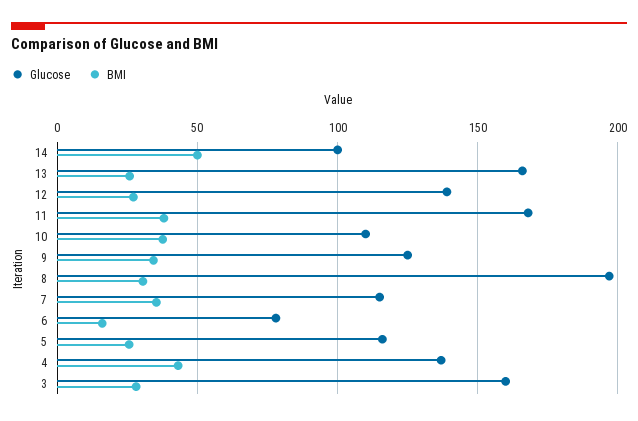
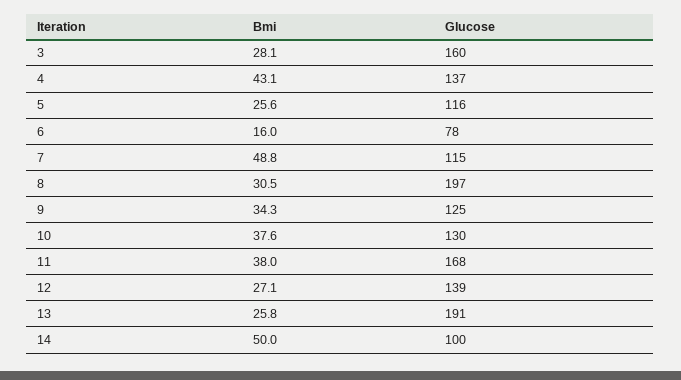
Glucose, 13: 165 -> 191
Glucose, 10: 110 -> 130
BMI, 7: 35 -> 48.8

